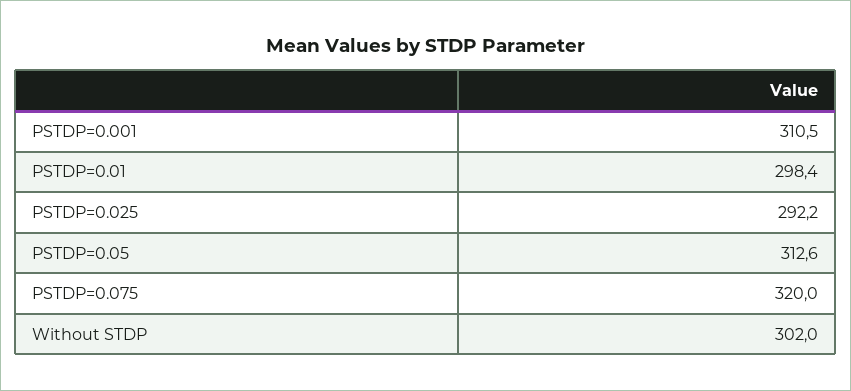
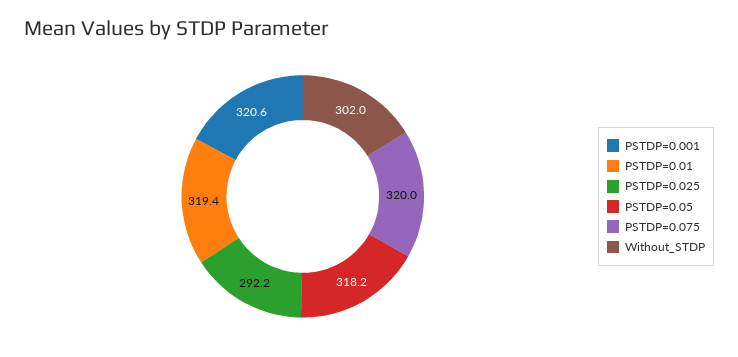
PSTDP=0.001: 310.5 -> 320.6
PSTDP=0.01: 298.4 -> 319.4
PSTDP=0.05: 312.6 -> 318.2

